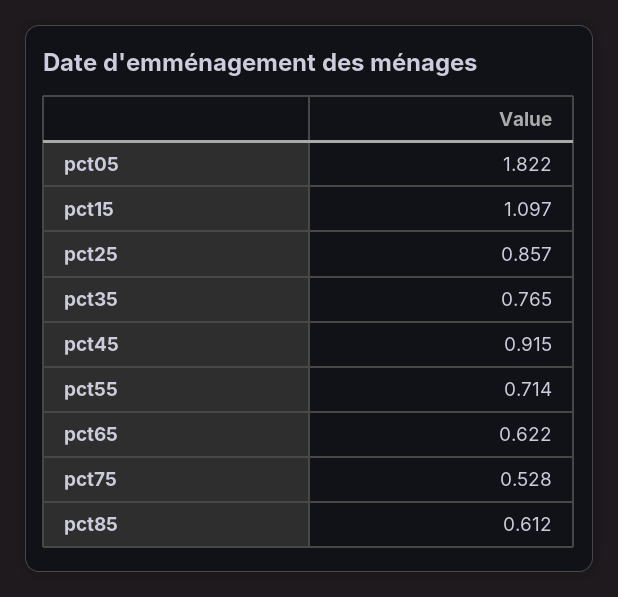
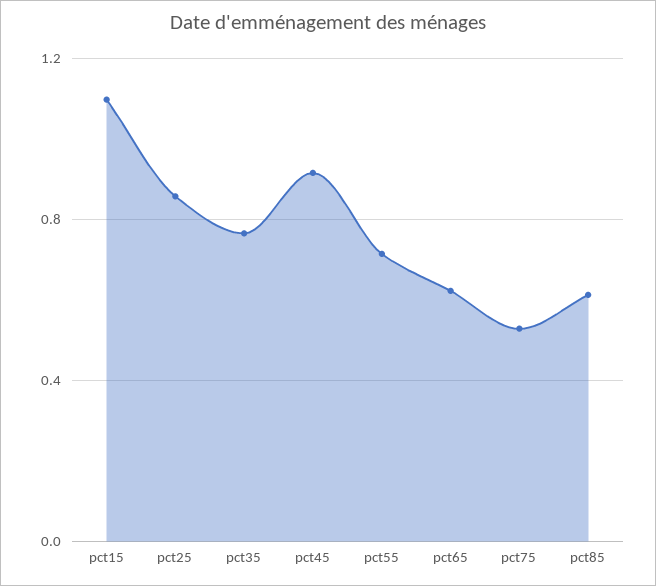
pct05: 1.822 -> none

